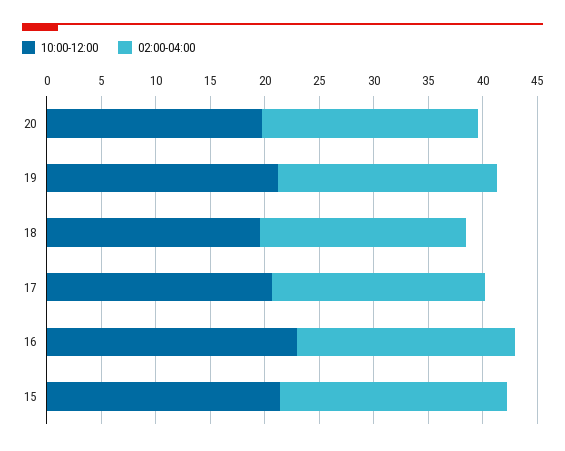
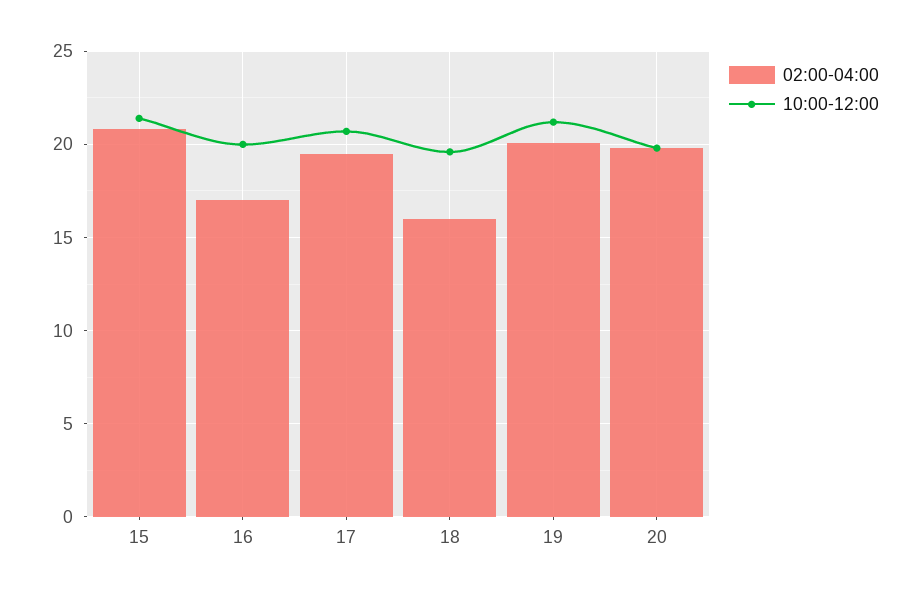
02:00-04:00, 18: 19 -> 16
10:00-12:00, 16: 23 -> 20
02:00-04:00, 16: 20 -> 17

